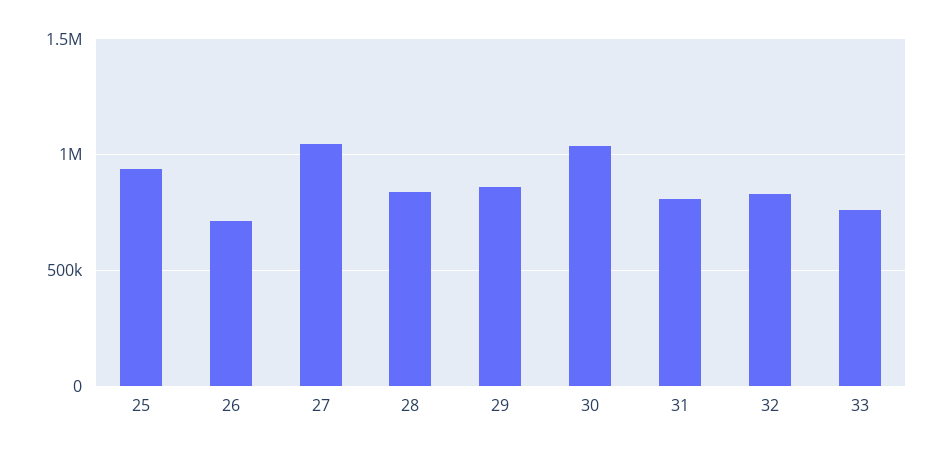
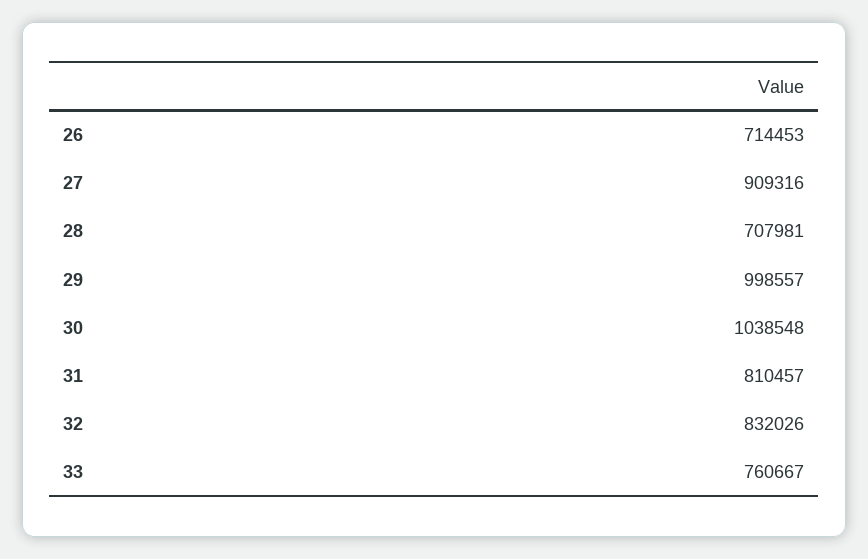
25: 950000 -> none
27: 1050000 -> 909316
28: 850000 -> 707981
29: 850000 -> 998557

